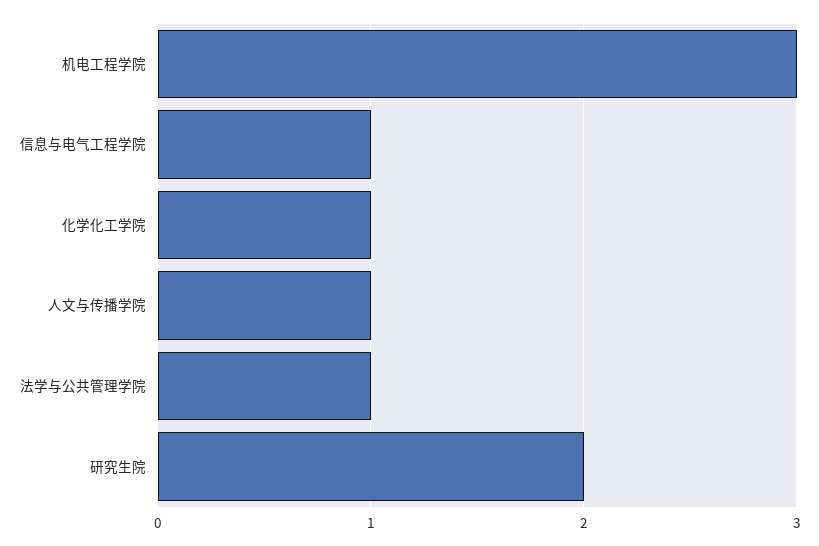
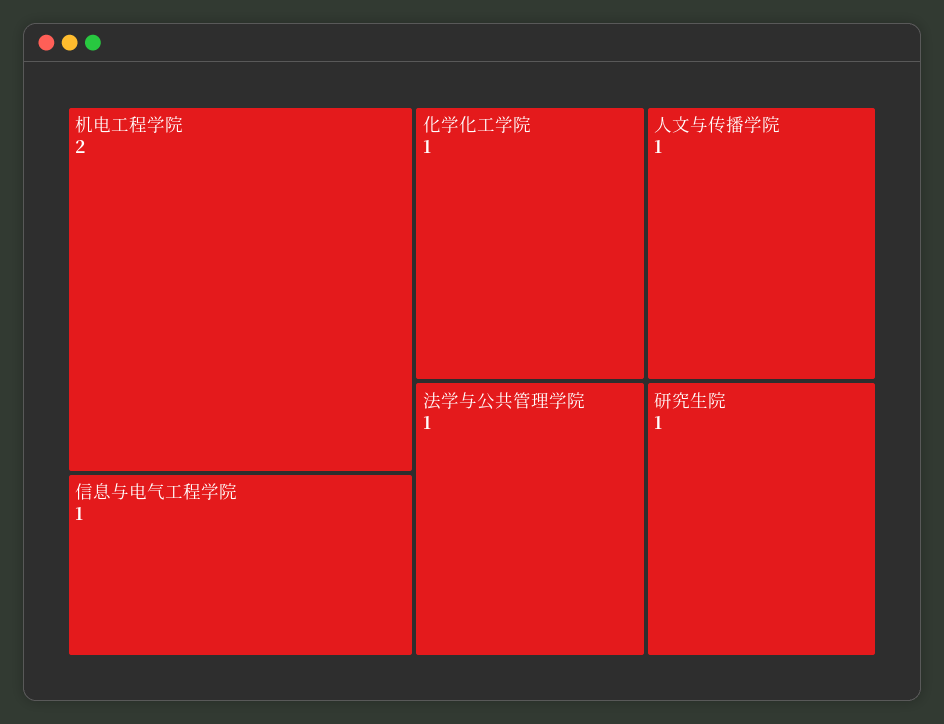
机电工程学院: 3 -> 2
研究生院: 2 -> 1

